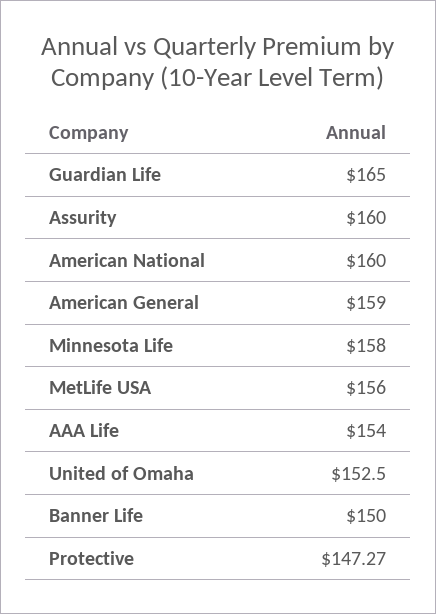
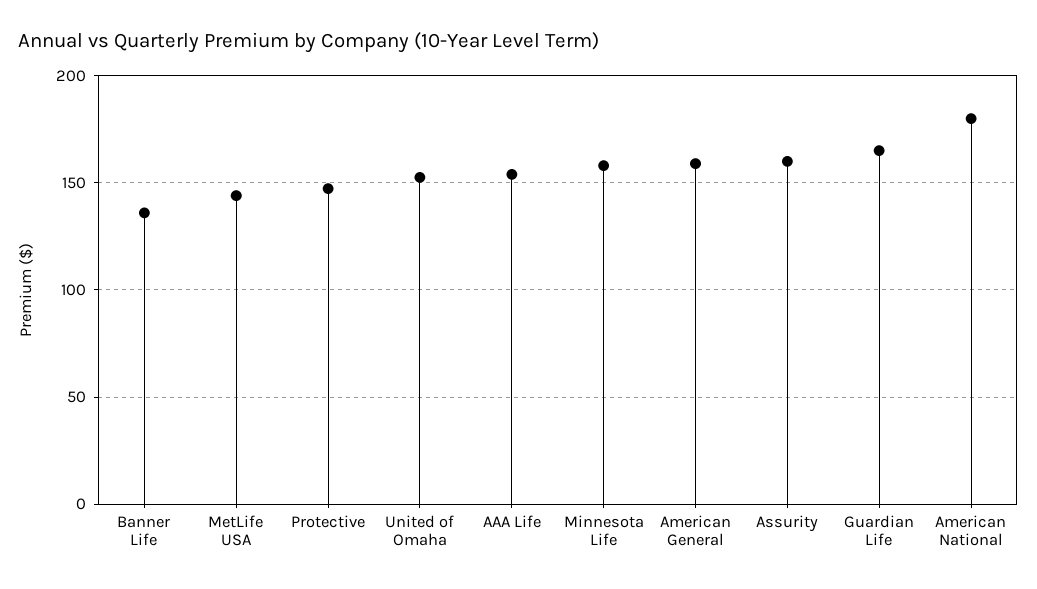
American National: 160 -> 180
MetLife USA: 156 -> 145
Banner Life: 150 -> 135

